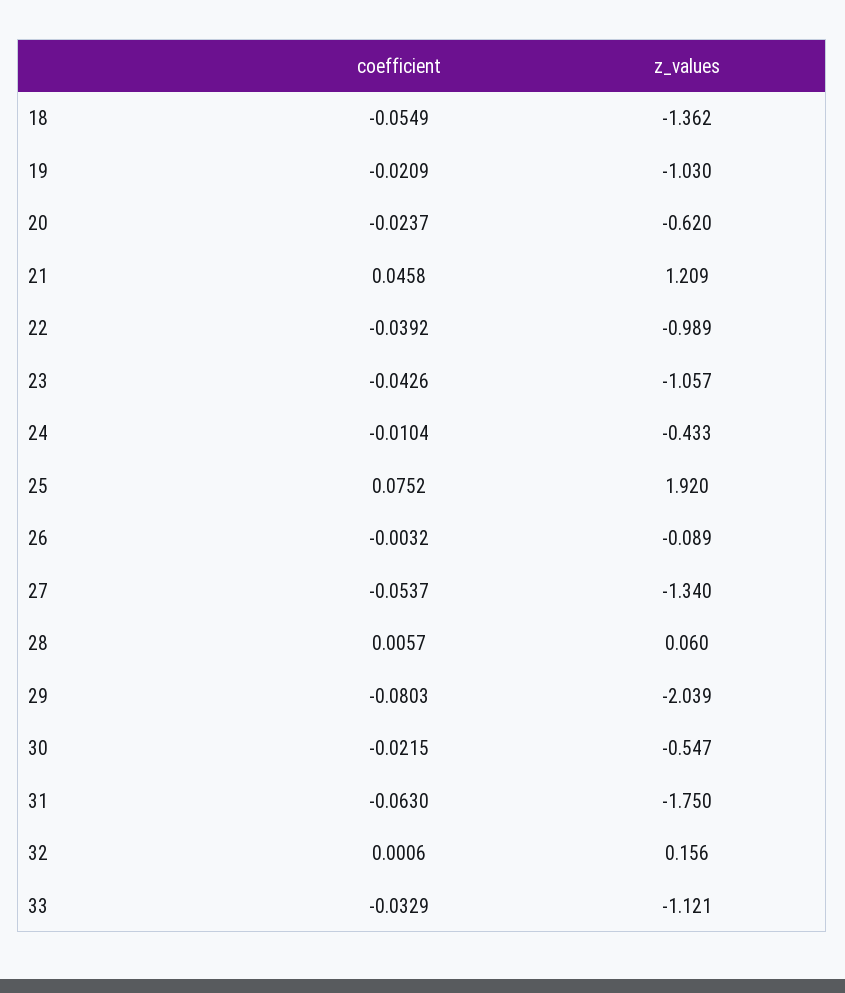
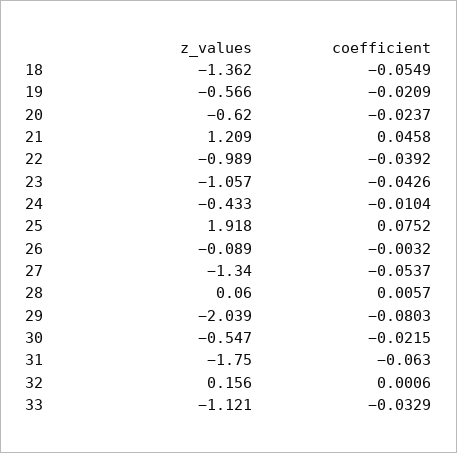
z_values, 19: -1.03 -> -0.566
z_values, 25: 1.92 -> 1.918

